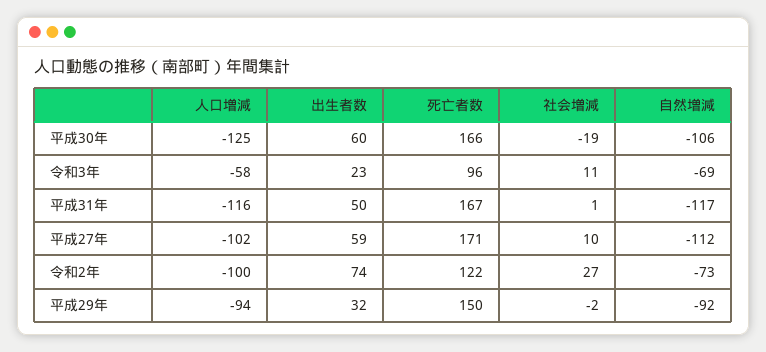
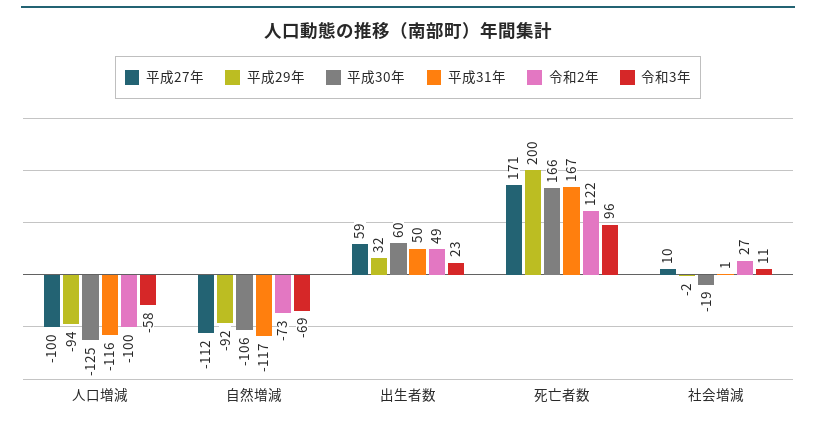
平成27年, 人口増減: -102 -> -100
令和2年, 出生者数: 74 -> 49
平成29年, 死亡者数: 150 -> 200

